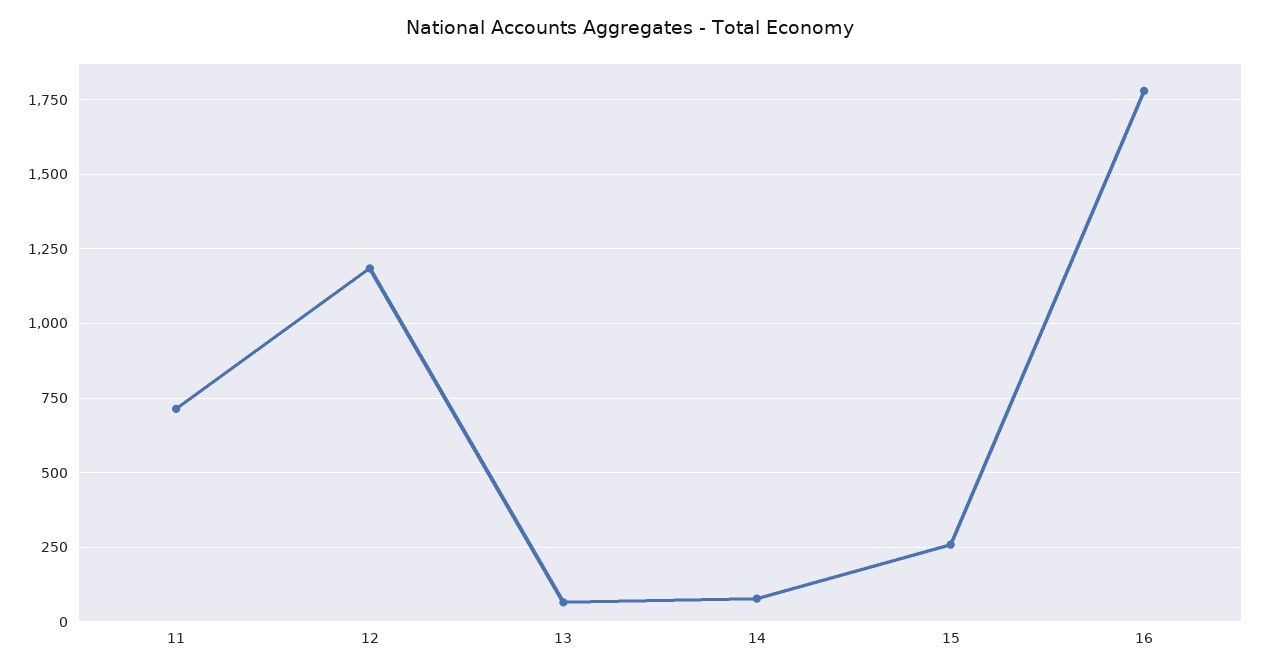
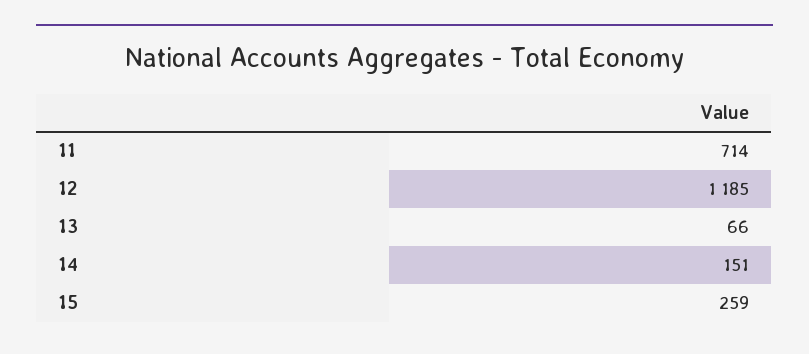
14: 75 -> 151
16: 1775 -> none

